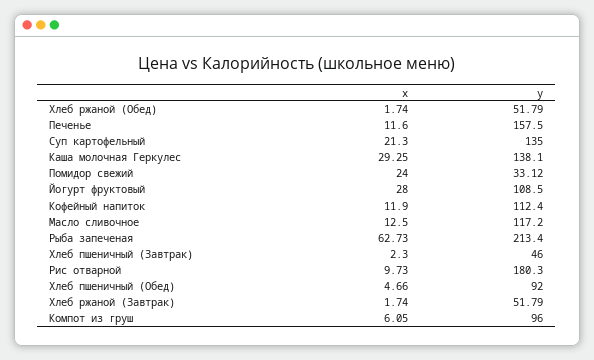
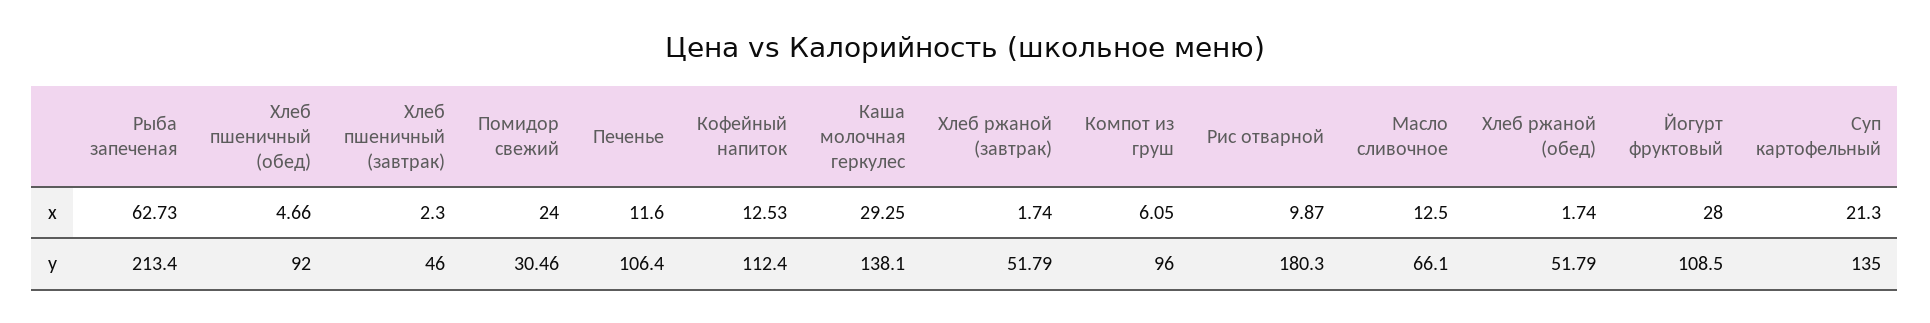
y, Печенье: 157.5 -> 106.4
y, Помидор свежий: 33.12 -> 30.46
x, Кофейный напиток: 11.9 -> 12.53
y, Масло сливочное: 117.2 -> 66.1
x, Рис отварной: 9.73 -> 9.87

